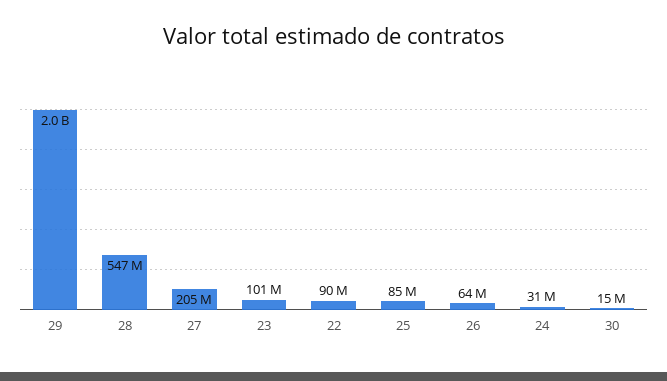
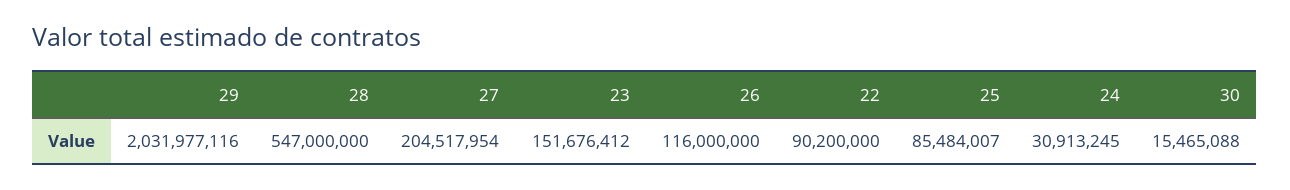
23: 101000000 -> 151676412
26: 64000000 -> 116000000

